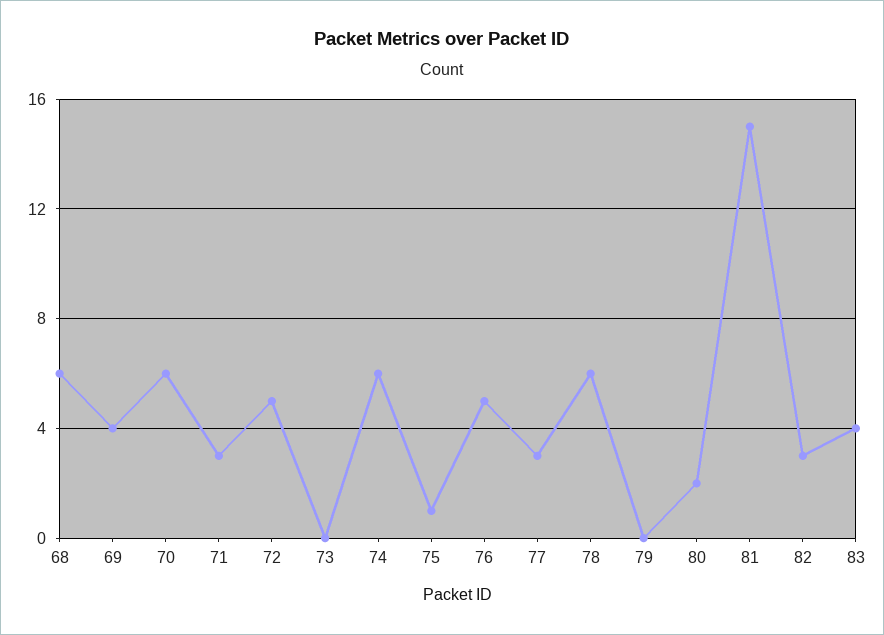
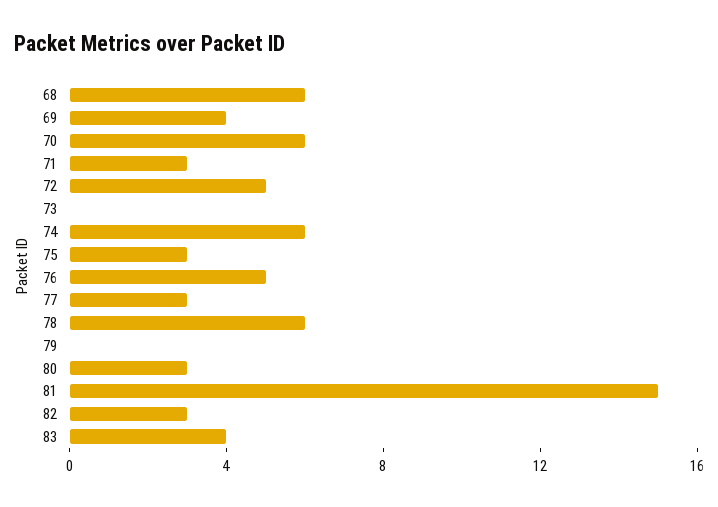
75: 1 -> 3
80: 2 -> 3

